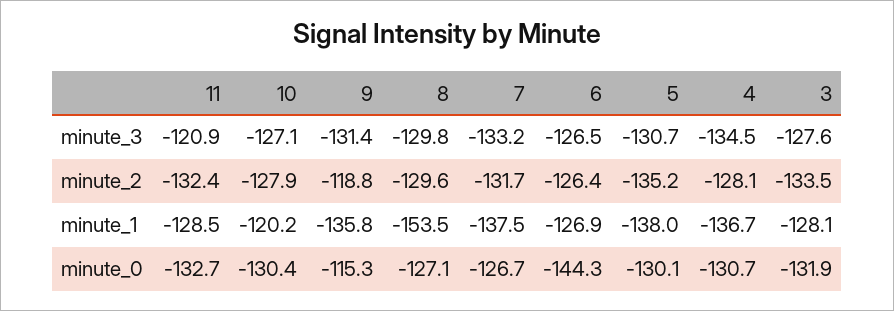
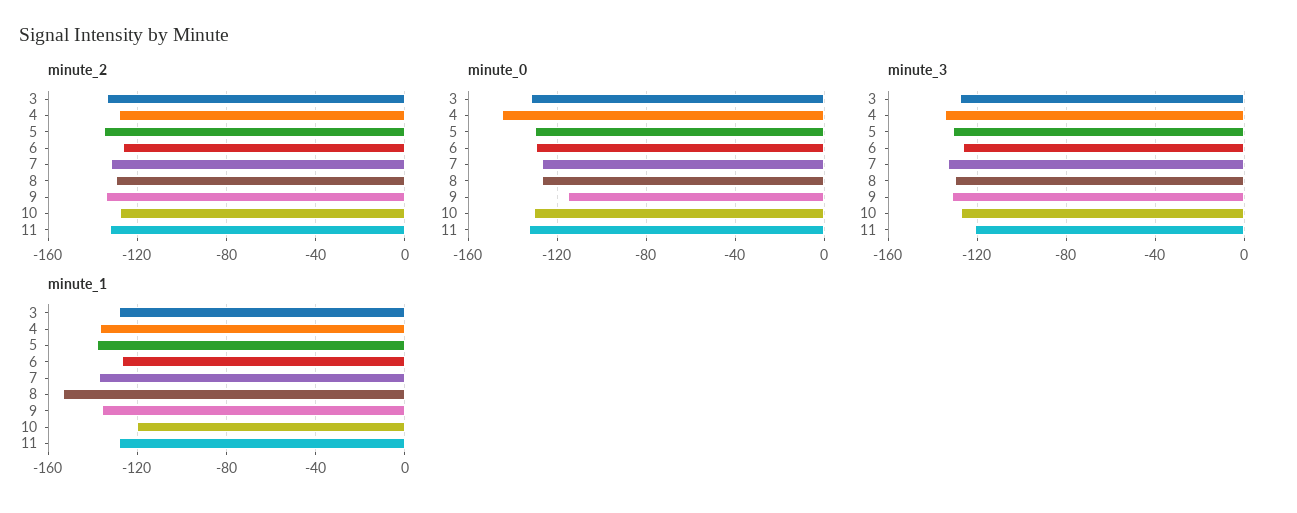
minute_2, 9: -118.8 -> -135
minute_0, 6: -144.3 -> -130
minute_0, 4: -130.7 -> -145

